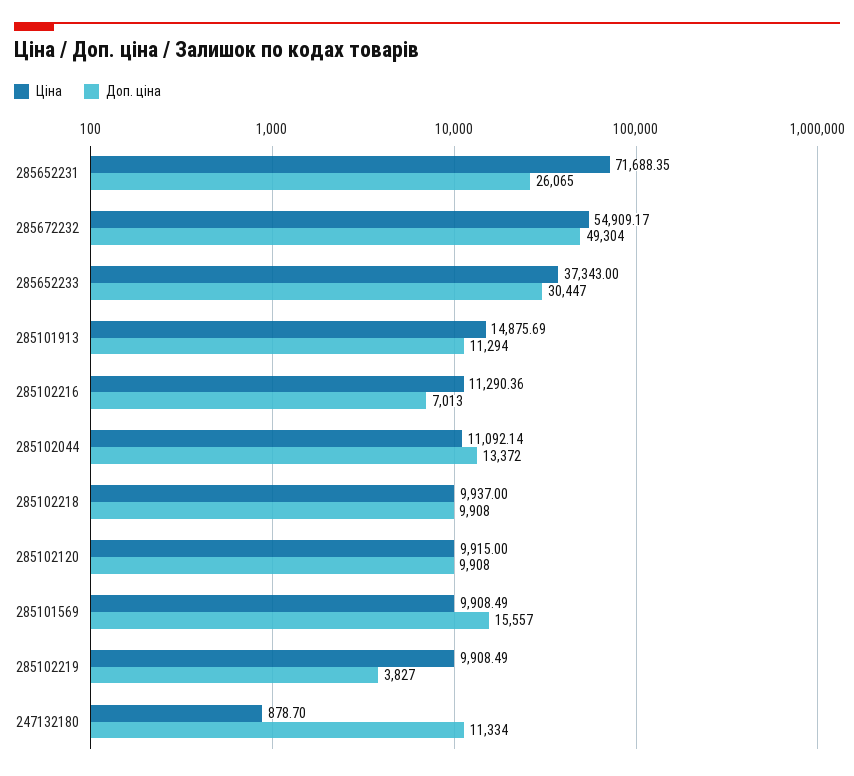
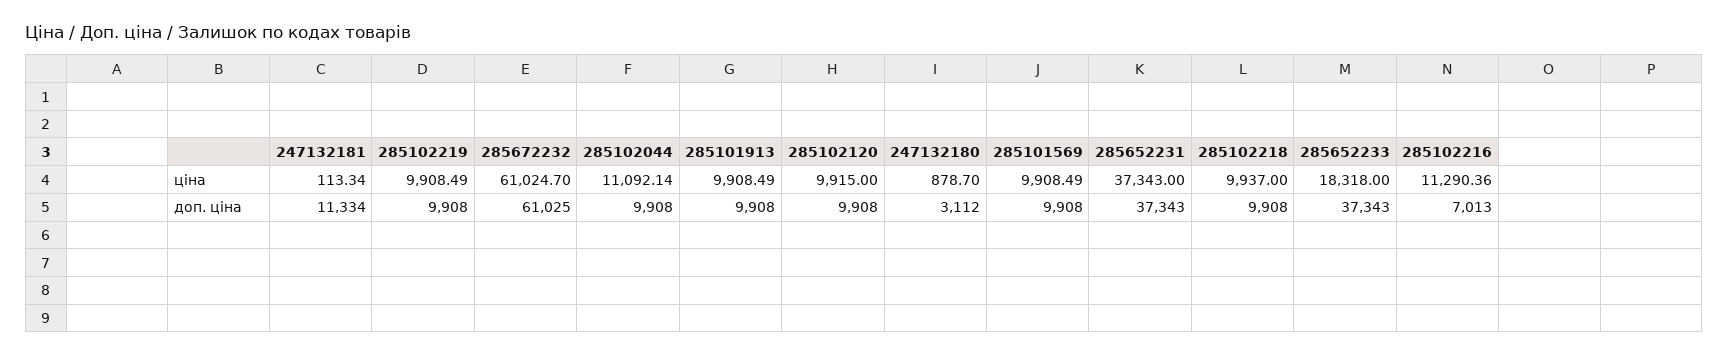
Ціна, 285652231: 71688.35 -> 37343
Доп. ціна, 285652231: 26065 -> 37343
Ціна, 285672232: 54909.17 -> 61024.7
Доп. ціна, 285672232: 49304 -> 61025
Ціна, 285652233: 37343 -> 18318
Доп. ціна, 285652233: 30447 -> 37343
Ціна, 285101913: 14875.69 -> 9908.49
Доп. ціна, 285101913: 11294 -> 9908
Доп. ціна, 285102044: 13372 -> 9908
Доп. ціна, 285101569: 15557 -> 9908
Доп. ціна, 285102219: 3827 -> 9908
Доп. ціна, 247132180: 11334 -> 3112
Ціна, 247132181: none -> 113.34
Доп. ціна, 247132181: none -> 11334

